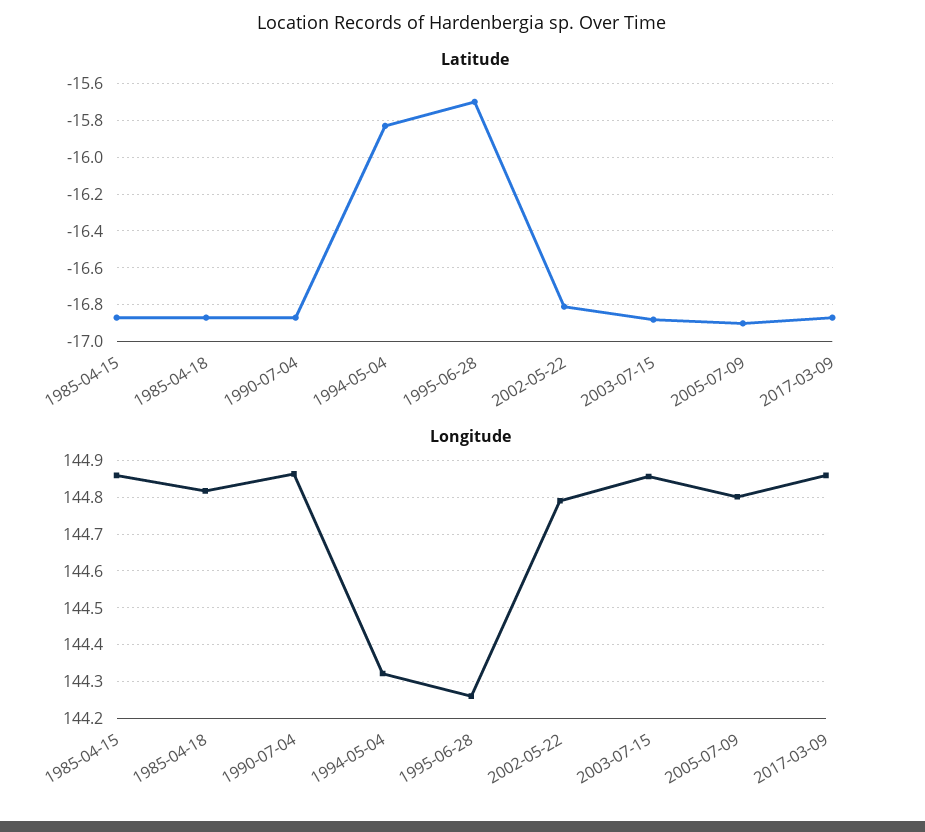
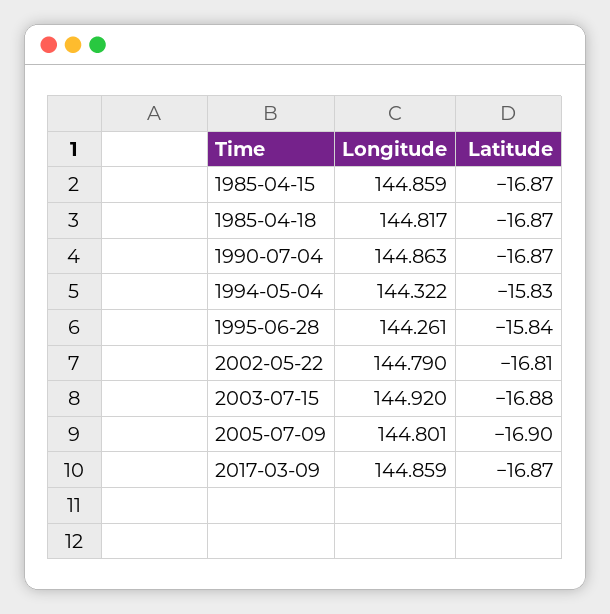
Latitude, 1995-06-28: -15.7 -> -15.84
Longitude, 2003-07-15: 144.86 -> 144.92

